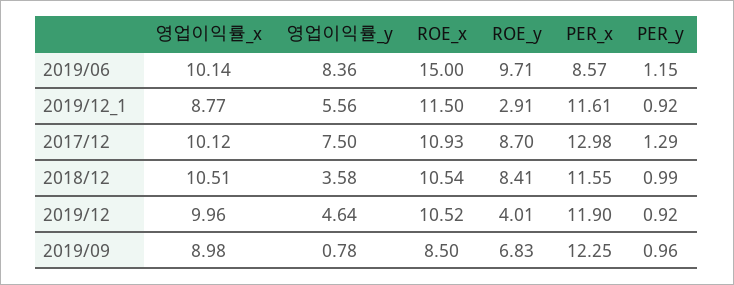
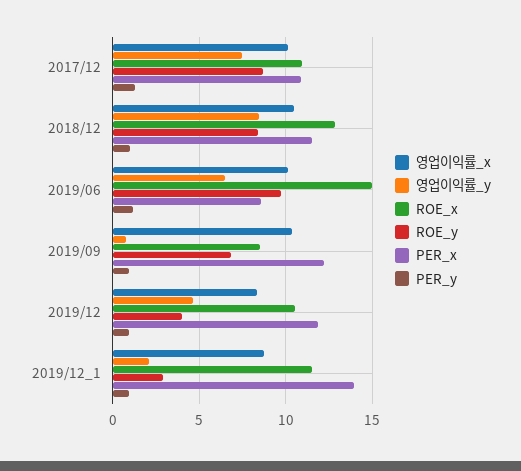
영업이익률_y, 2019/06: 8.36 -> 6.5
영업이익률_y, 2019/12_1: 5.56 -> 2
PER_x, 2019/12_1: 11.61 -> 14
PER_x, 2017/12: 12.98 -> 11
영업이익률_y, 2018/12: 3.58 -> 8.5
ROE_x, 2018/12: 10.54 -> 13
영업이익률_x, 2019/12: 9.96 -> 8.5
영업이익률_x, 2019/09: 8.98 -> 10.5

